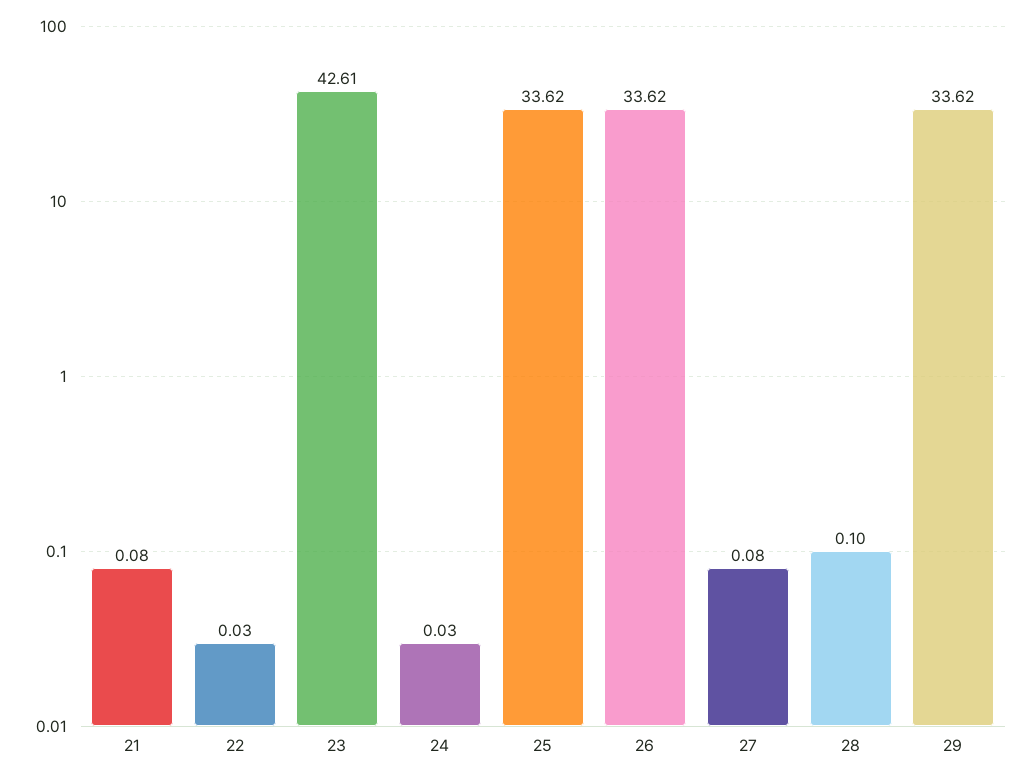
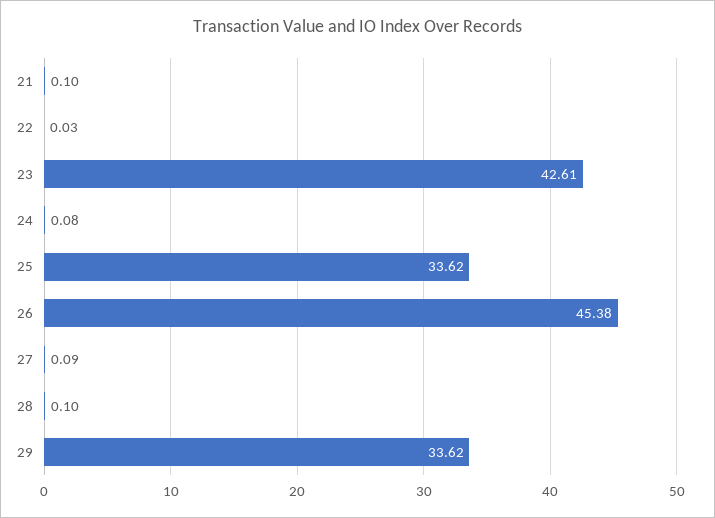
21: 0.08 -> 0.1
24: 0.03 -> 0.08
26: 33.62 -> 45.38
27: 0.08 -> 0.09

